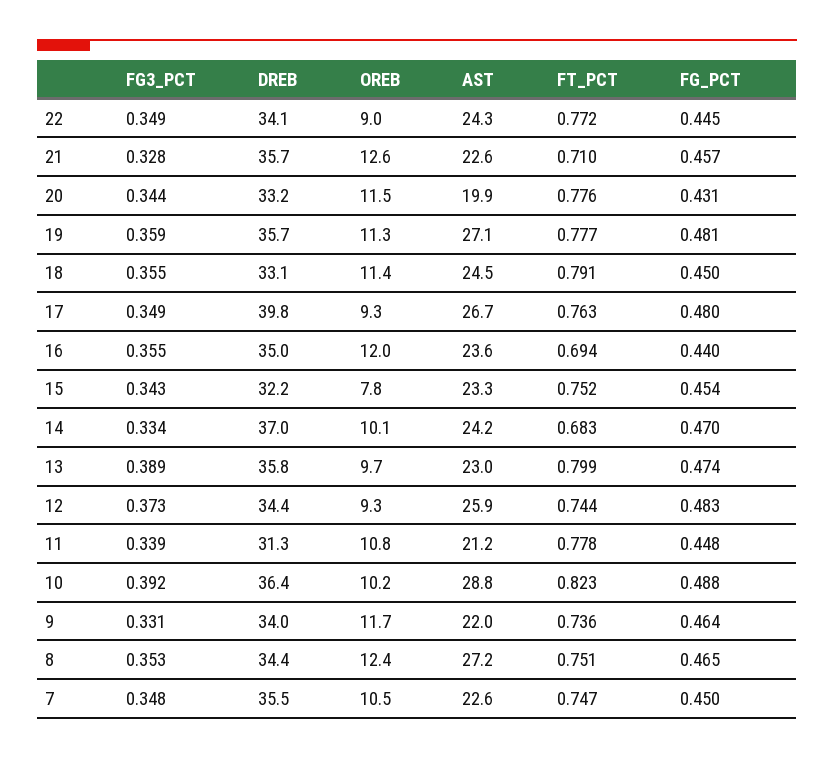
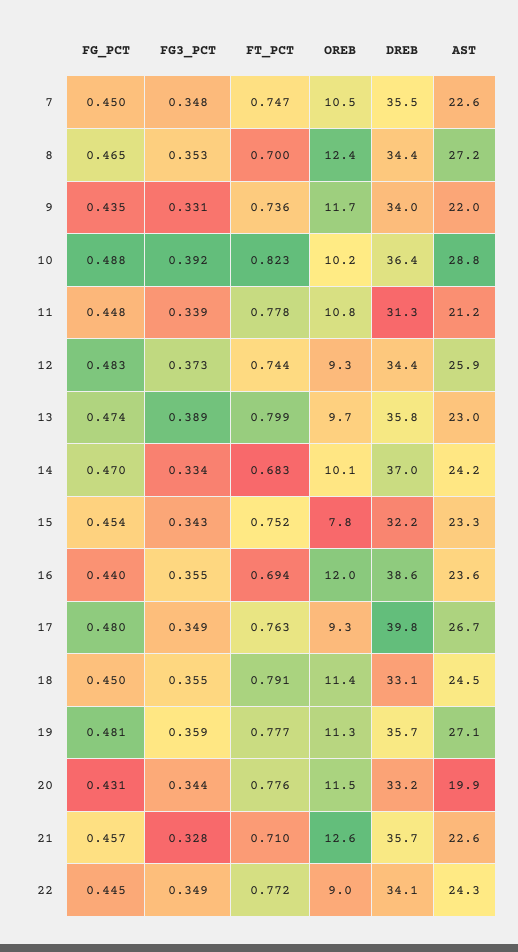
DREB, 16: 35 -> 38.6
FG_PCT, 9: 0.464 -> 0.435
FT_PCT, 8: 0.751 -> 0.7

